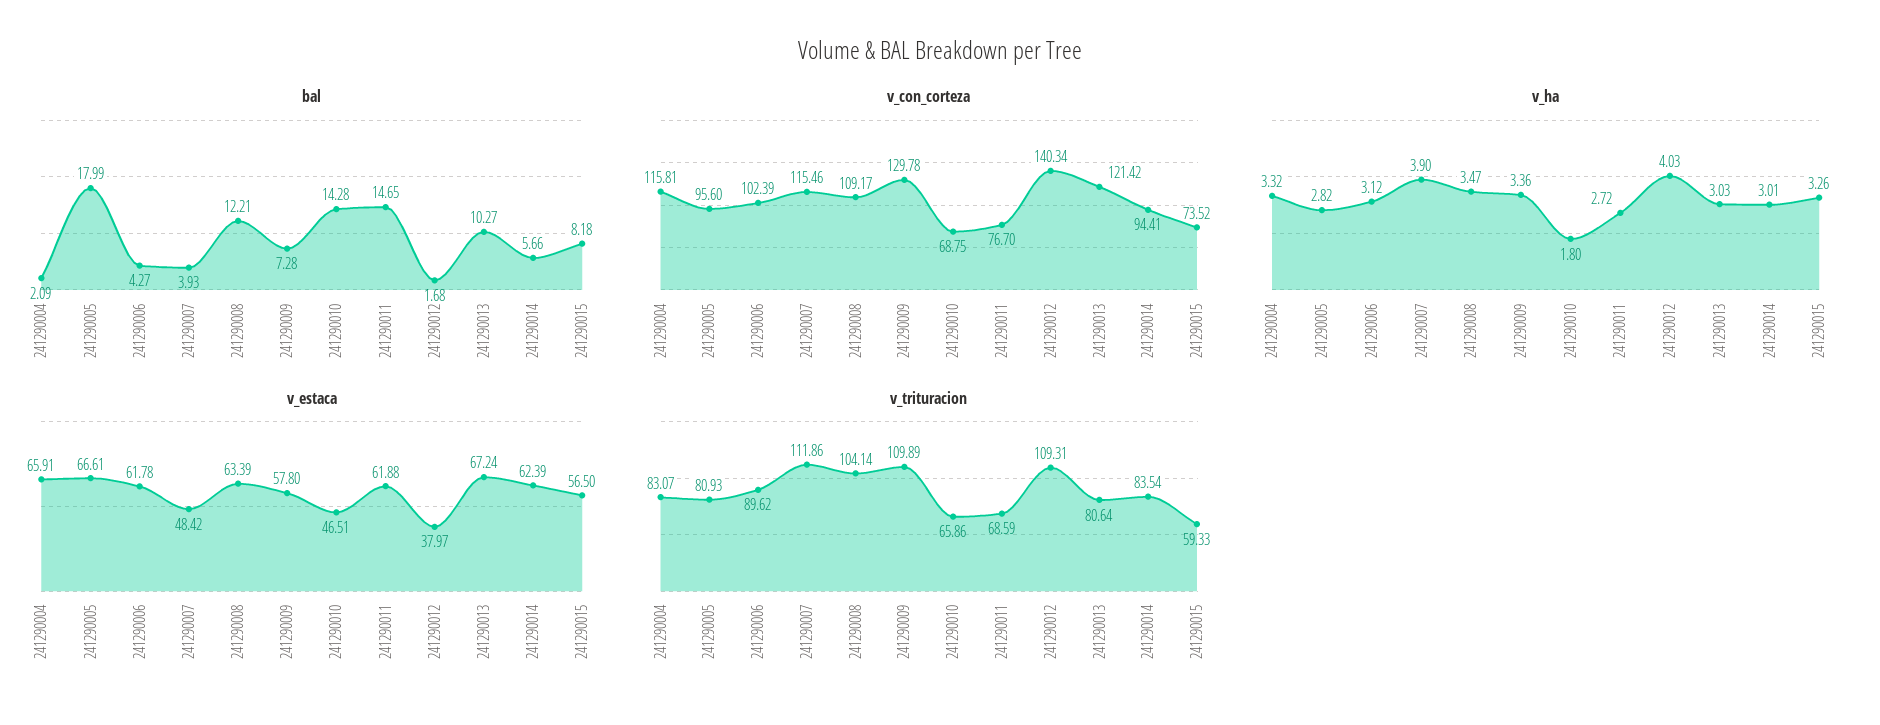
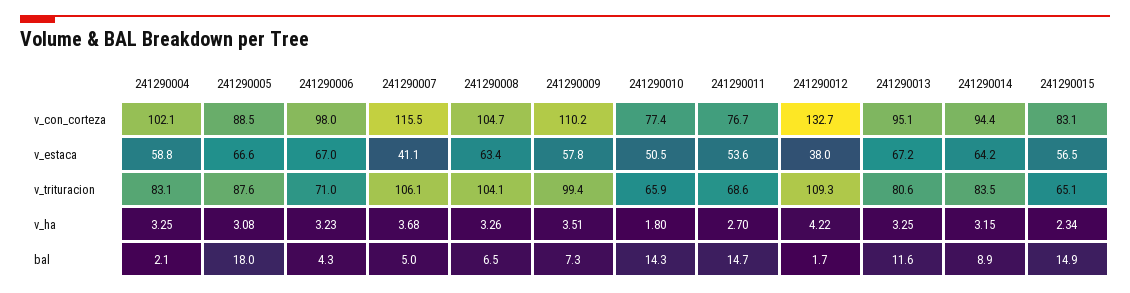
bal, 241290007: 3.93 -> 5
bal, 241290008: 12.21 -> 6.5
bal, 241290013: 10.27 -> 11.6
bal, 241290014: 5.66 -> 8.9
bal, 241290015: 8.18 -> 14.9
v_con_corteza, 241290004: 115.81 -> 102.1
v_con_corteza, 241290005: 95.6 -> 88.5
v_con_corteza, 241290006: 102.39 -> 98
v_con_corteza, 241290008: 109.17 -> 104.7
v_con_corteza, 241290009: 129.78 -> 110.2
v_con_corteza, 241290010: 68.75 -> 77.4
v_con_corteza, 241290012: 140.34 -> 132.7
v_con_corteza, 241290013: 121.42 -> 95.1
v_con_corteza, 241290015: 73.52 -> 83.1
v_ha, 241290004: 3.32 -> 3.25
v_ha, 241290005: 2.82 -> 3.08
v_ha, 241290006: 3.12 -> 3.23
v_ha, 241290007: 3.9 -> 3.68
v_ha, 241290008: 3.47 -> 3.26
v_ha, 241290009: 3.36 -> 3.51
v_ha, 241290011: 2.72 -> 2.7
v_ha, 241290012: 4.03 -> 4.22
v_ha, 241290013: 3.03 -> 3.25
v_ha, 241290014: 3.01 -> 3.15
v_ha, 241290015: 3.26 -> 2.34
v_estaca, 241290004: 65.91 -> 58.8
v_estaca, 241290006: 61.78 -> 67
v_estaca, 241290007: 48.42 -> 41.1
v_estaca, 241290010: 46.51 -> 50.5
v_estaca, 241290011: 61.88 -> 53.6
v_estaca, 241290014: 62.39 -> 64.2
v_trituracion, 241290005: 80.93 -> 87.6
v_trituracion, 241290006: 89.62 -> 71
v_trituracion, 241290007: 111.86 -> 106.1
v_trituracion, 241290009: 109.89 -> 99.4
v_trituracion, 241290015: 59.33 -> 65.1

